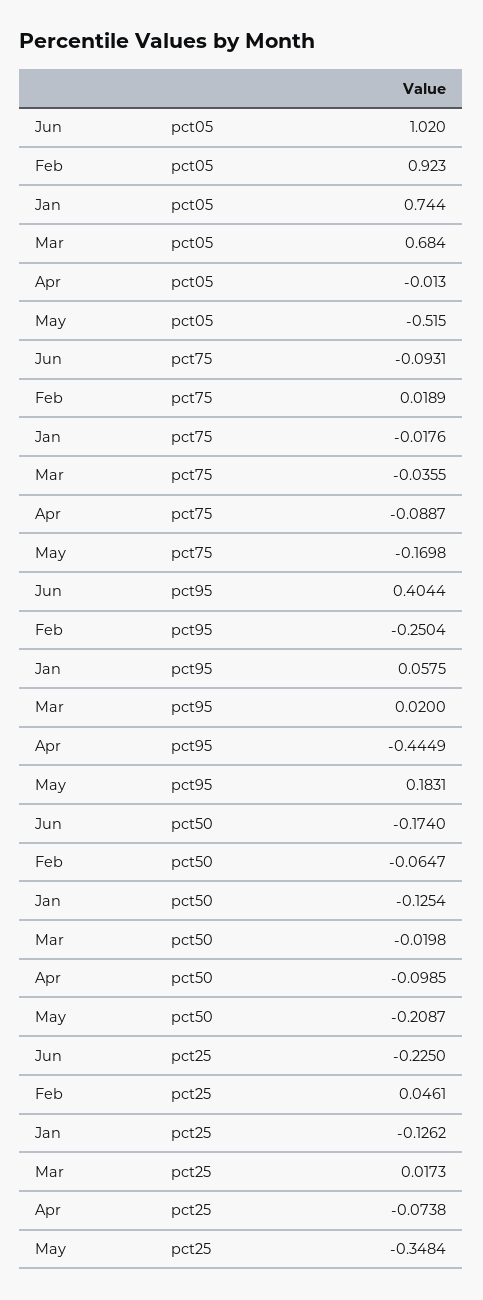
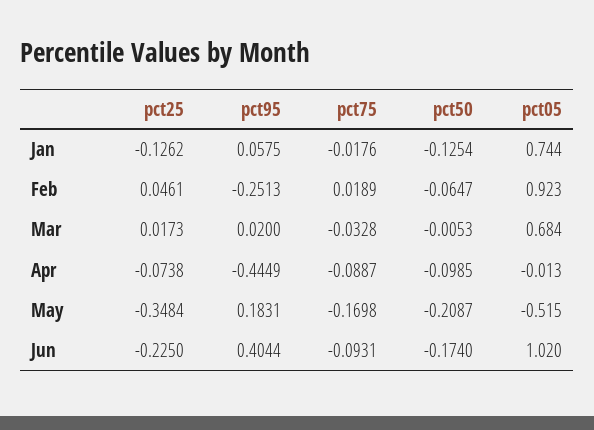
Mar, pct75: -0.0355 -> -0.0328
Feb, pct95: -0.2504 -> -0.2513
Mar, pct50: -0.0198 -> -0.0053

